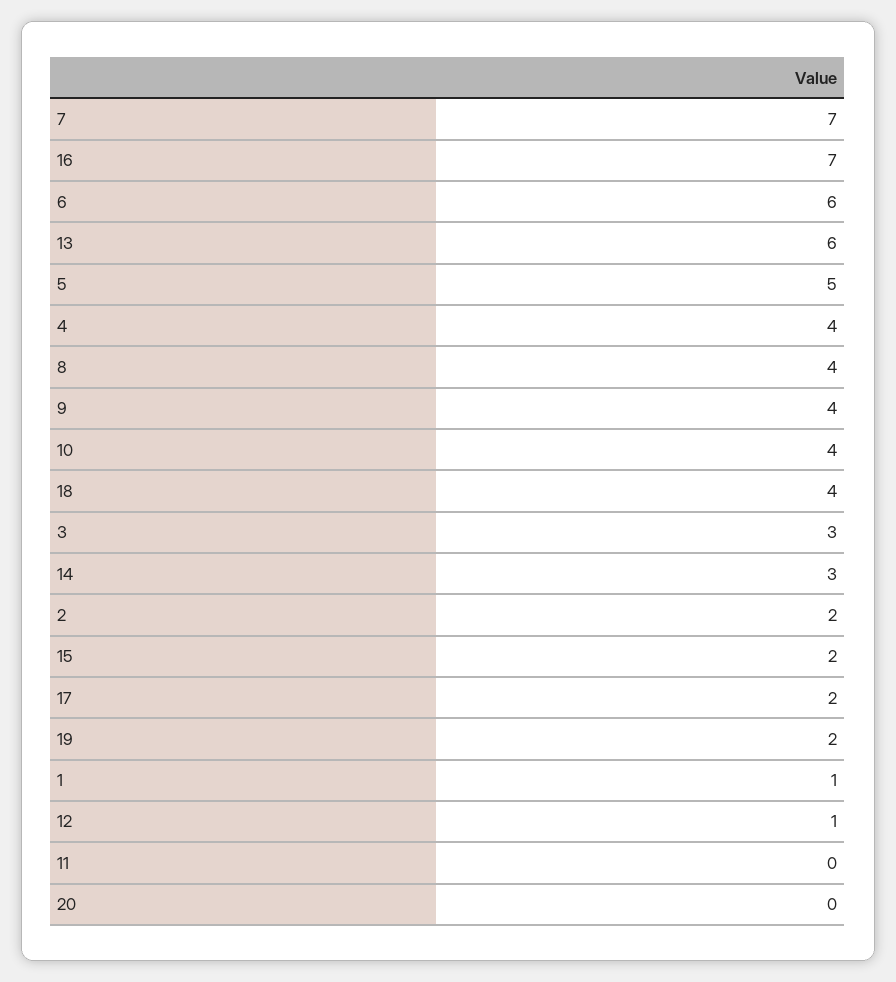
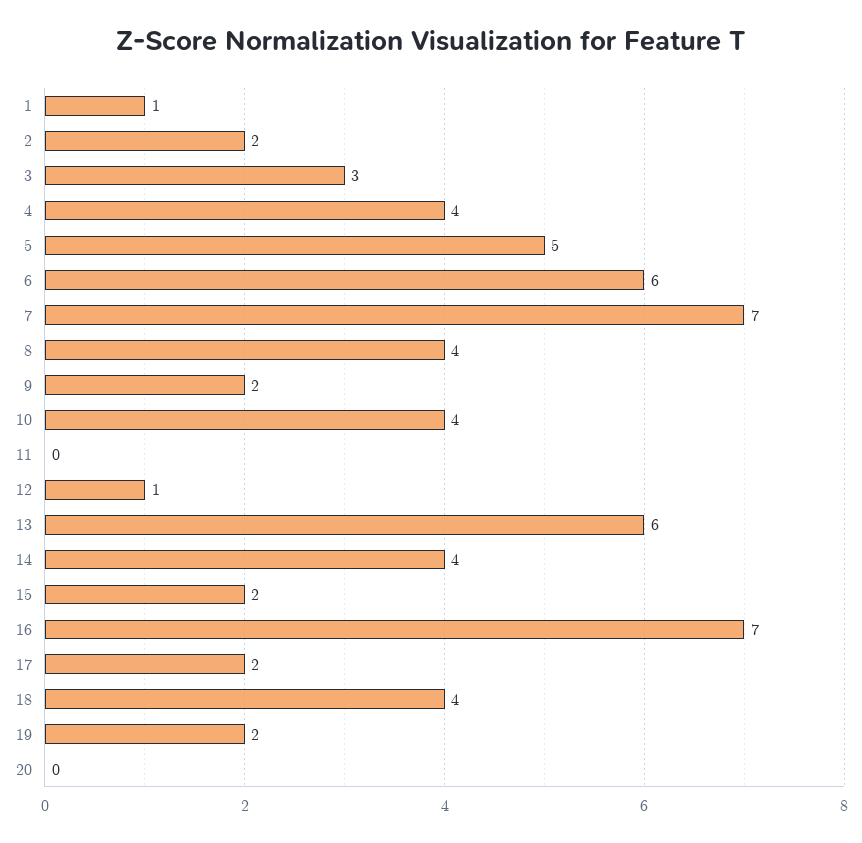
9: 4 -> 2
14: 3 -> 4

